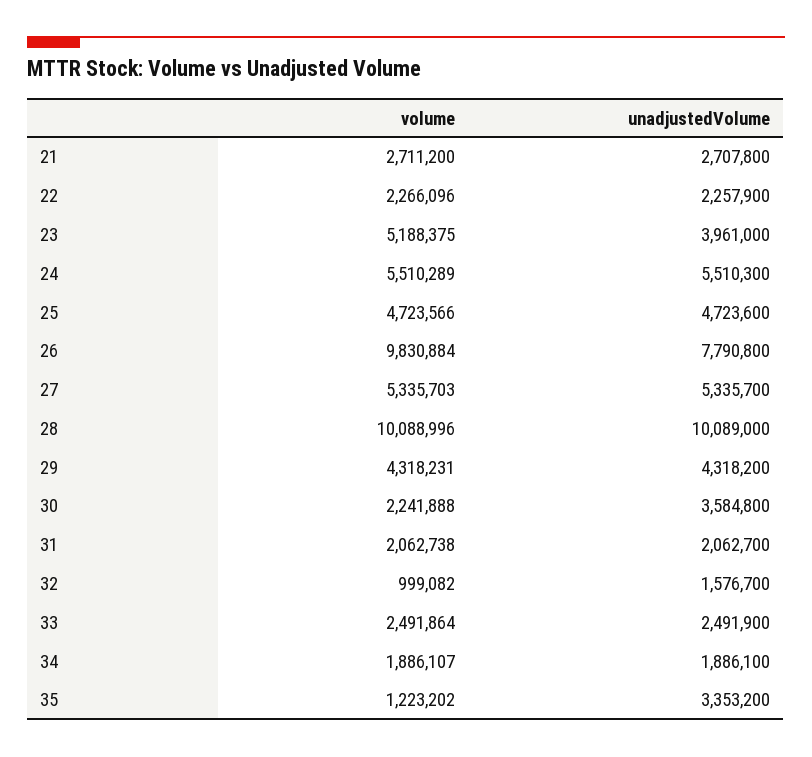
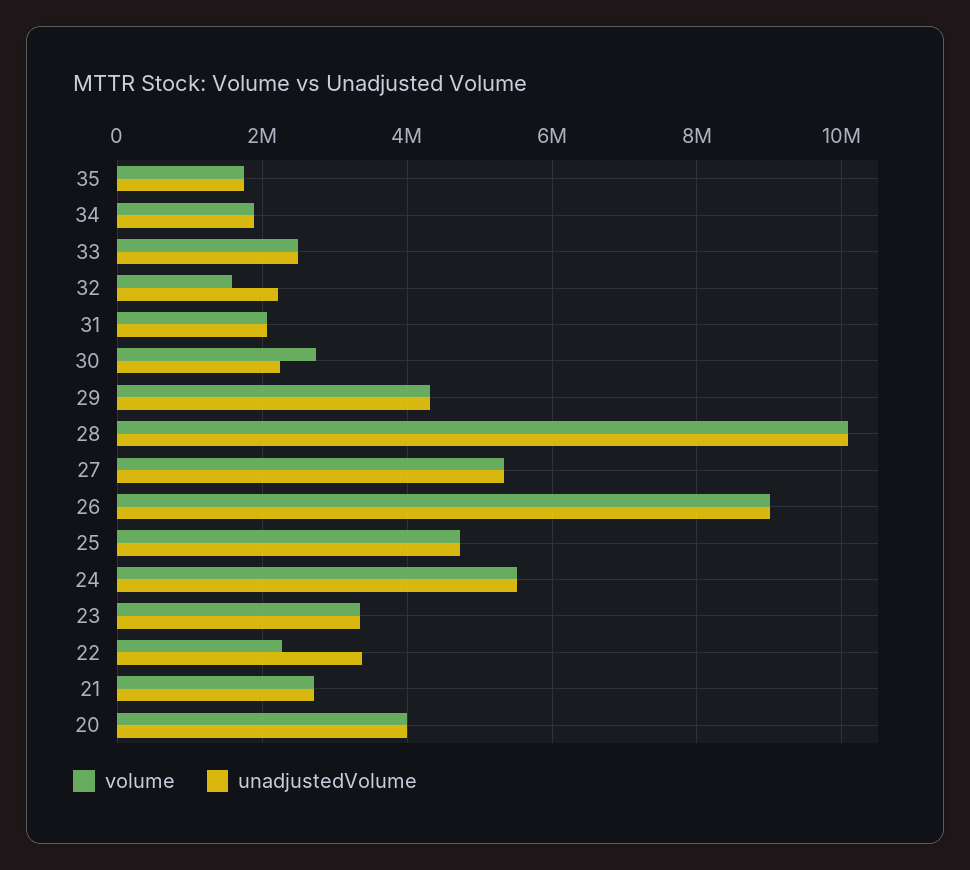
unadjustedVolume, 22: 2257900 -> 3400000
volume, 23: 5188375 -> 3400000
unadjustedVolume, 23: 3961000 -> 3400000
volume, 26: 9830884 -> 9000000
unadjustedVolume, 26: 7790800 -> 9000000
volume, 30: 2241888 -> 2800000
unadjustedVolume, 30: 3584800 -> 2200000
volume, 32: 999082 -> 1600000
unadjustedVolume, 32: 1576700 -> 2200000
volume, 35: 1223202 -> 1800000
unadjustedVolume, 35: 3353200 -> 1800000
volume, 20: none -> 4000000
unadjustedVolume, 20: none -> 4000000

